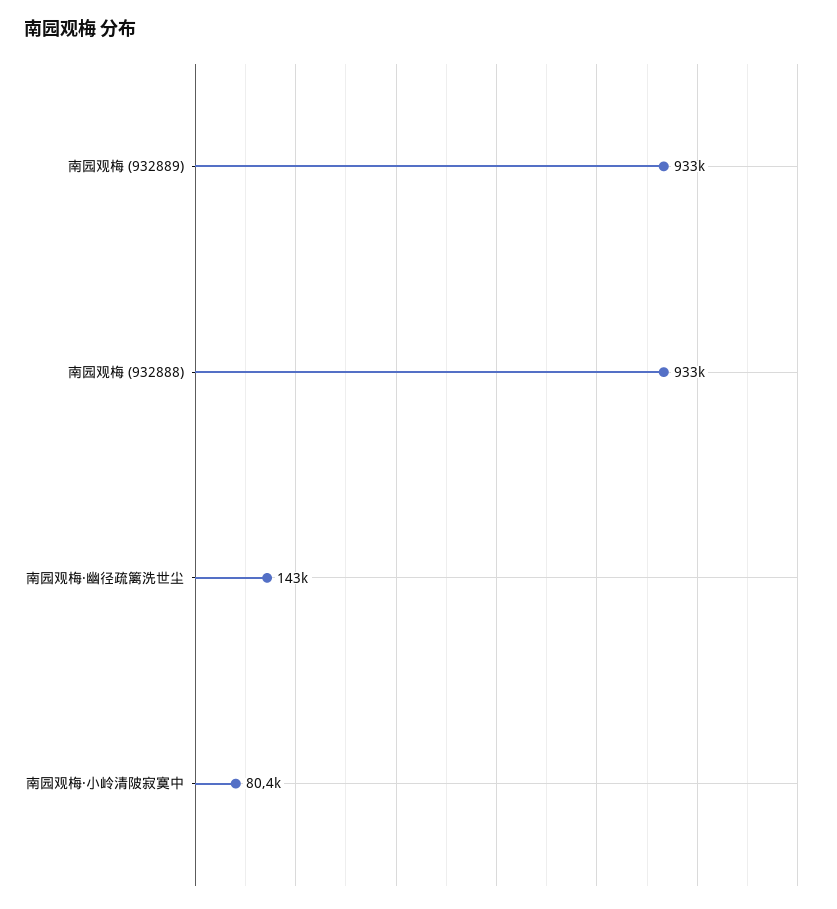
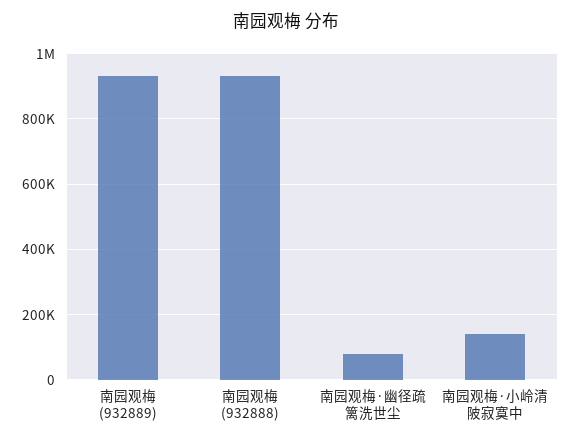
南园观梅·幽径疏篱洗世尘: 143000 -> 80000
南园观梅·小岭清陂寂寞中: 80400 -> 140000

